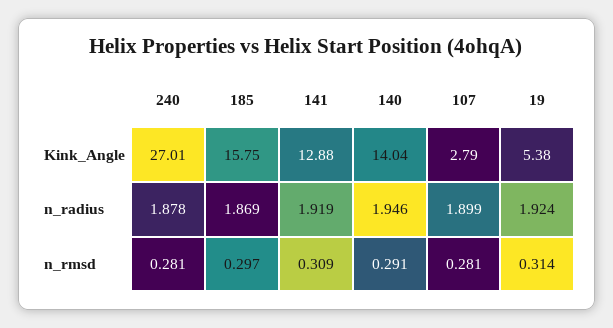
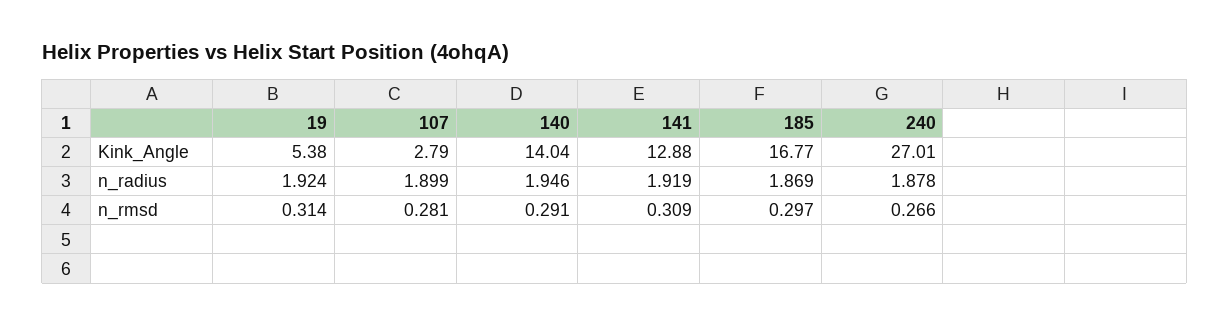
185, Kink_Angle: 15.75 -> 16.77
240, n_rmsd: 0.281 -> 0.266

